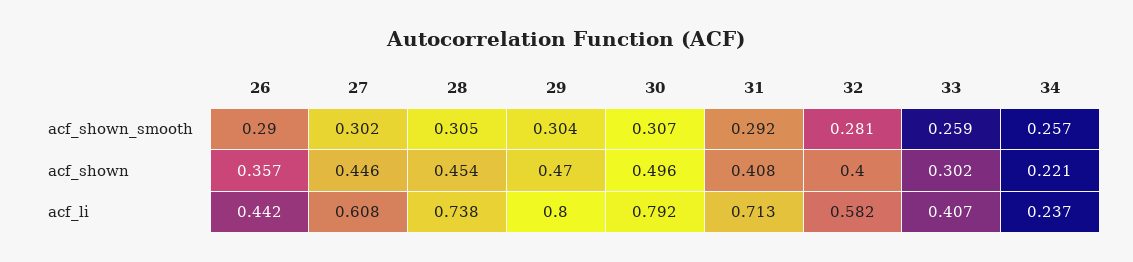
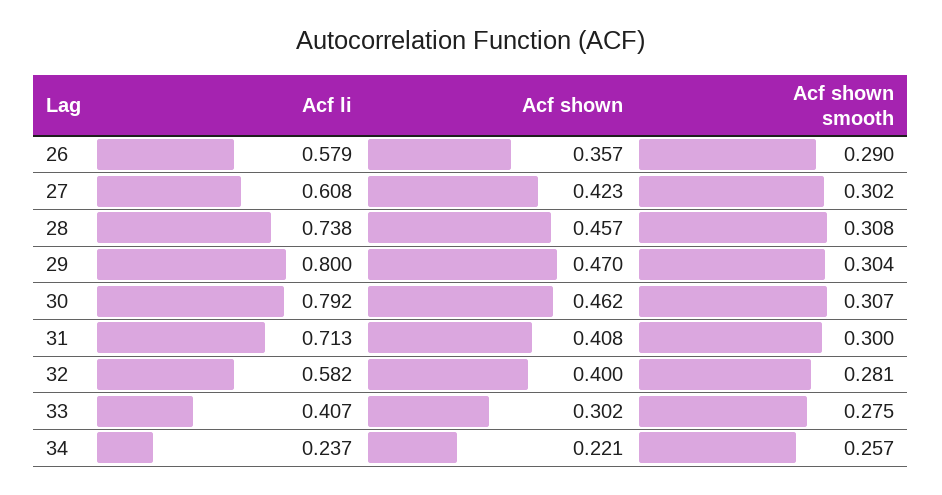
28, acf_shown_smooth: 0.305 -> 0.308
31, acf_shown_smooth: 0.292 -> 0.3
33, acf_shown_smooth: 0.259 -> 0.275
27, acf_shown: 0.446 -> 0.423
28, acf_shown: 0.454 -> 0.457
30, acf_shown: 0.496 -> 0.462
26, acf_li: 0.442 -> 0.579

